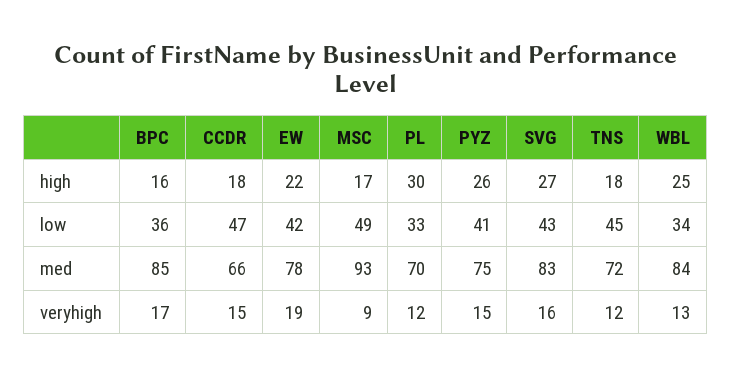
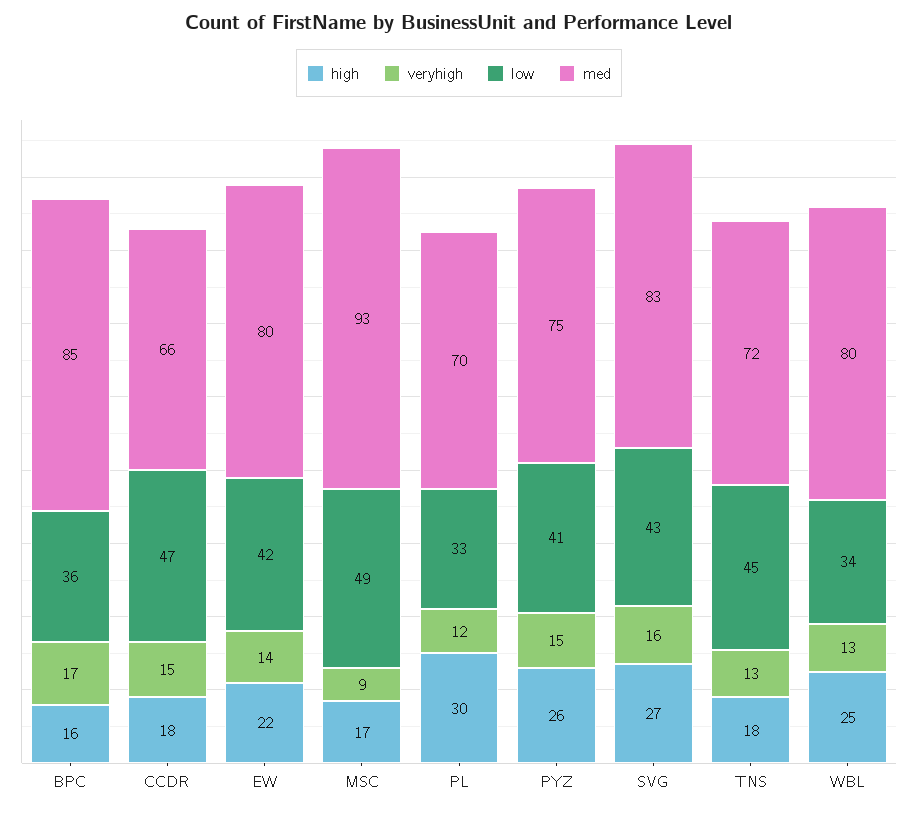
med, EW: 78 -> 80
med, WBL: 84 -> 80
veryhigh, EW: 19 -> 14
veryhigh, TNS: 12 -> 13

